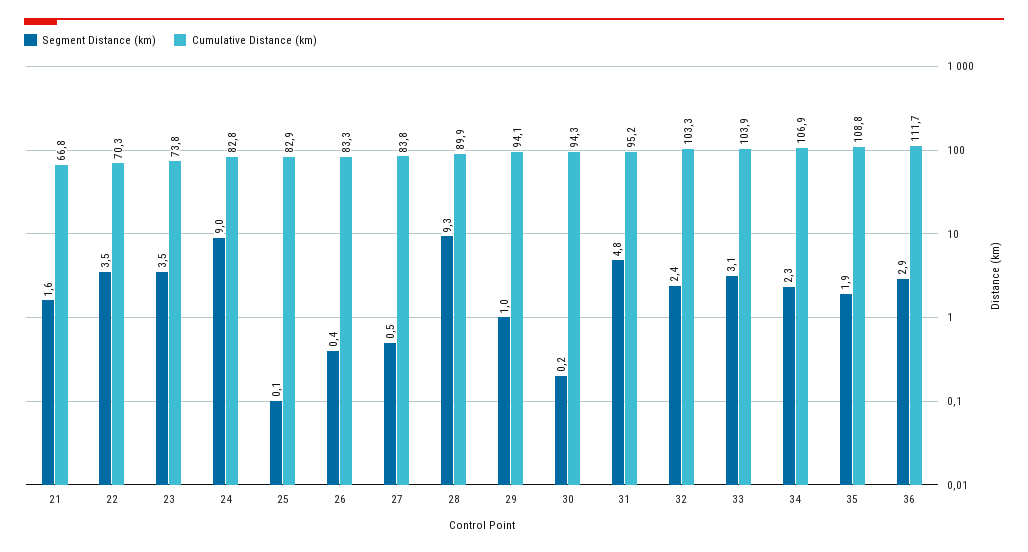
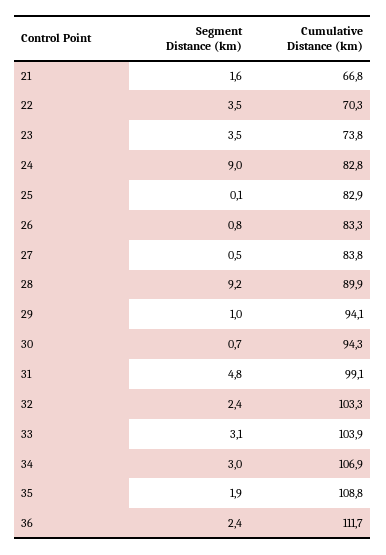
Segment Distance (km), 26: 0.4 -> 0.8
Segment Distance (km), 28: 9.3 -> 9.2
Segment Distance (km), 30: 0.2 -> 0.7
Cumulative Distance (km), 31: 95.2 -> 99.1
Segment Distance (km), 34: 2.3 -> 3
Segment Distance (km), 36: 2.9 -> 2.4

